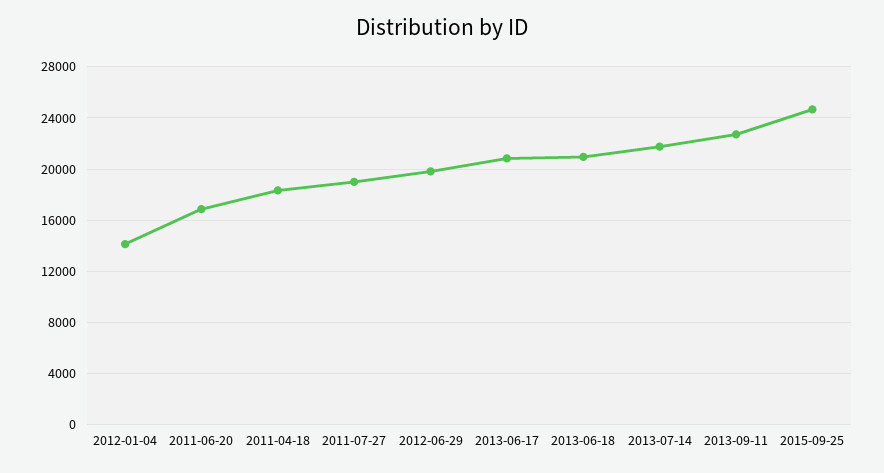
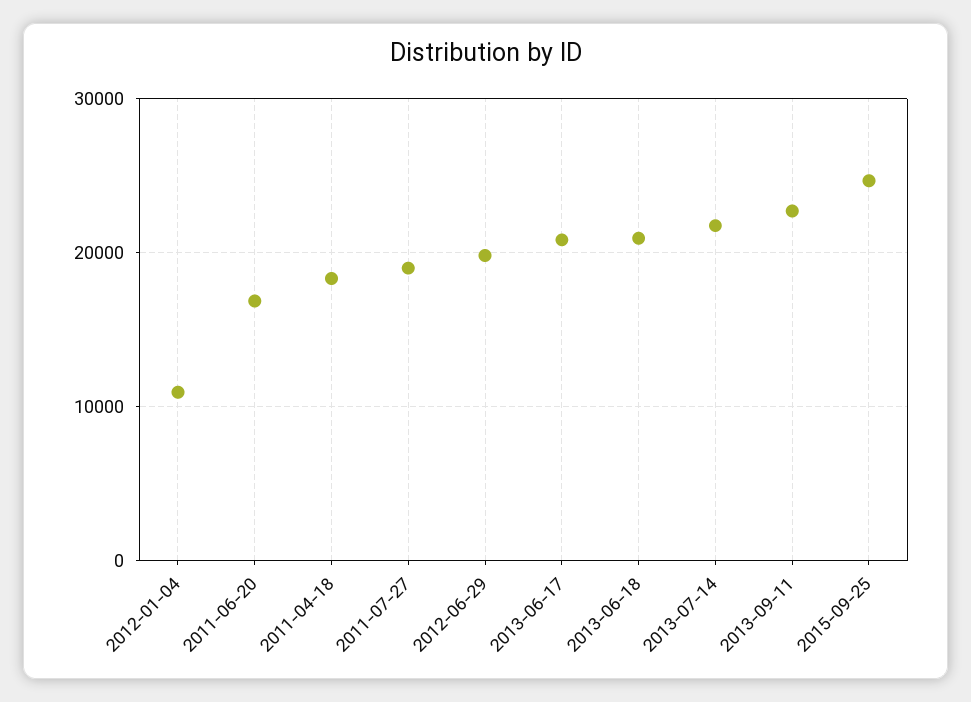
2012-01-04: 14000 -> 11000

